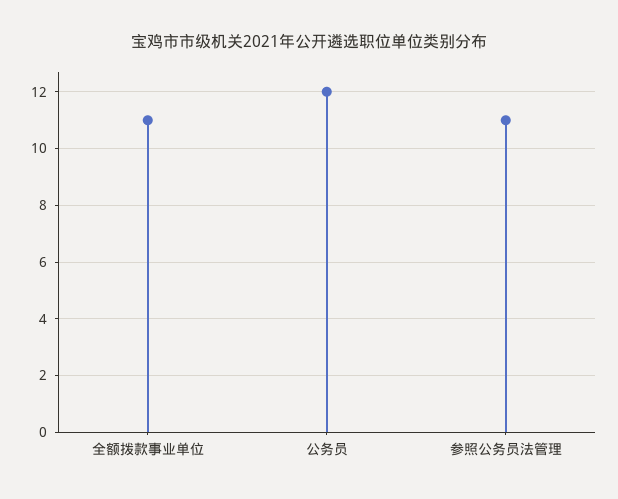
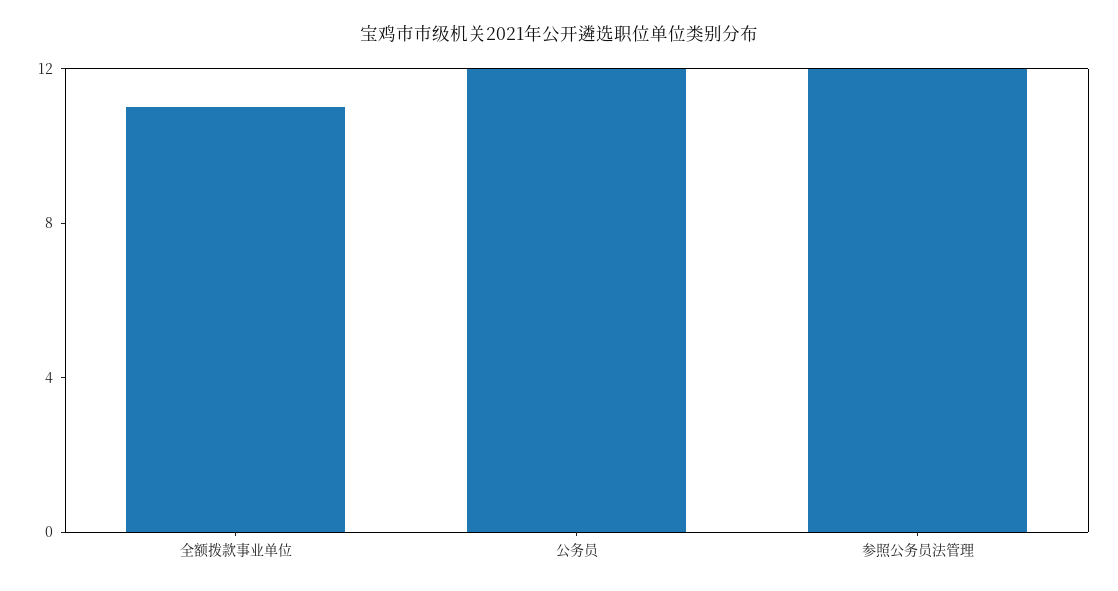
参照公务员法管理: 11 -> 12

